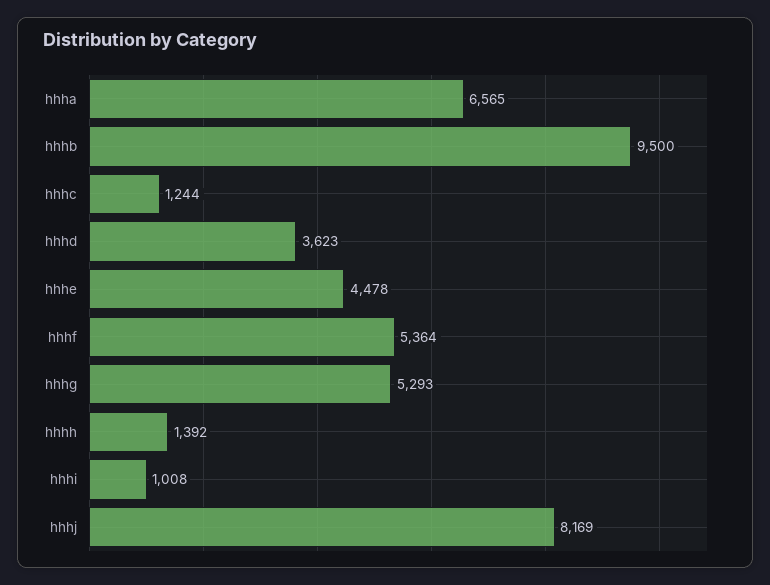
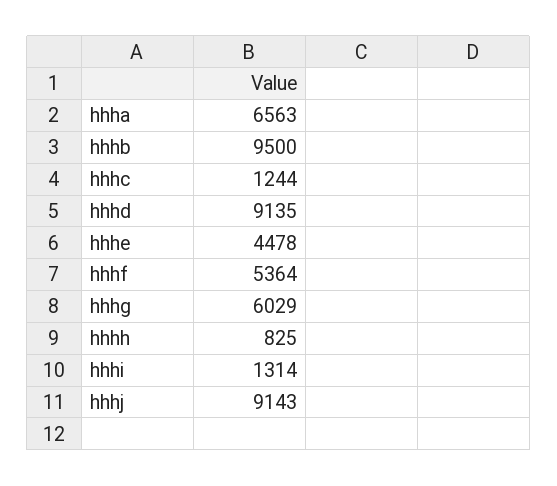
hhha: 6565 -> 6563
hhhd: 3623 -> 9135
hhhg: 5293 -> 6029
hhhh: 1392 -> 825
hhhi: 1008 -> 1314
hhhj: 8169 -> 9143

